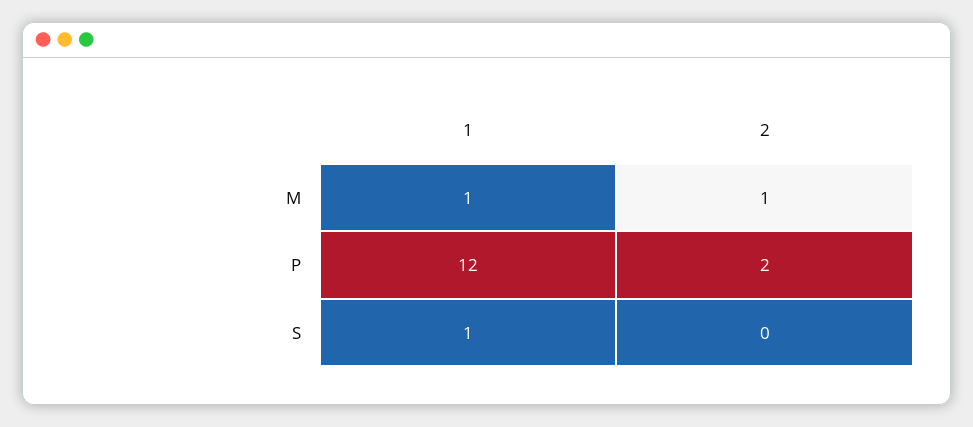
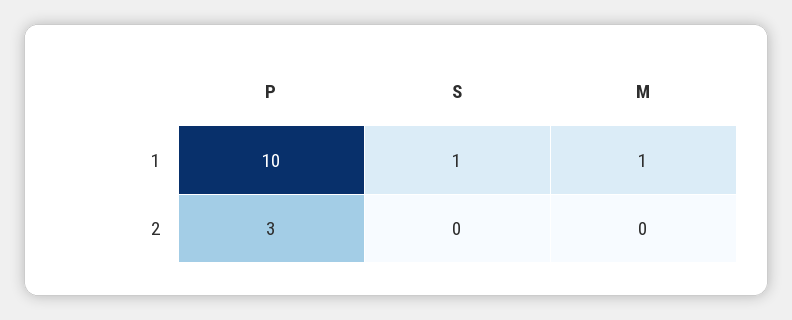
2, M: 1 -> 0
1, P: 12 -> 10
2, P: 2 -> 3

